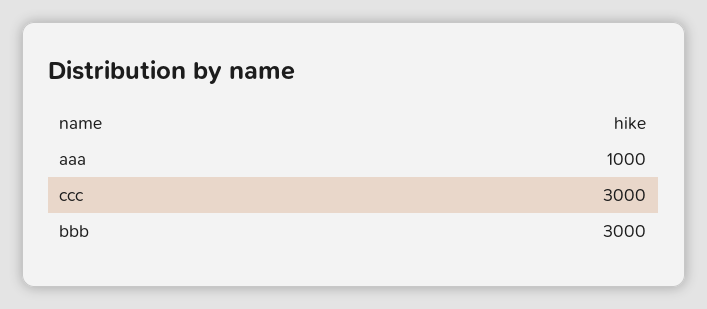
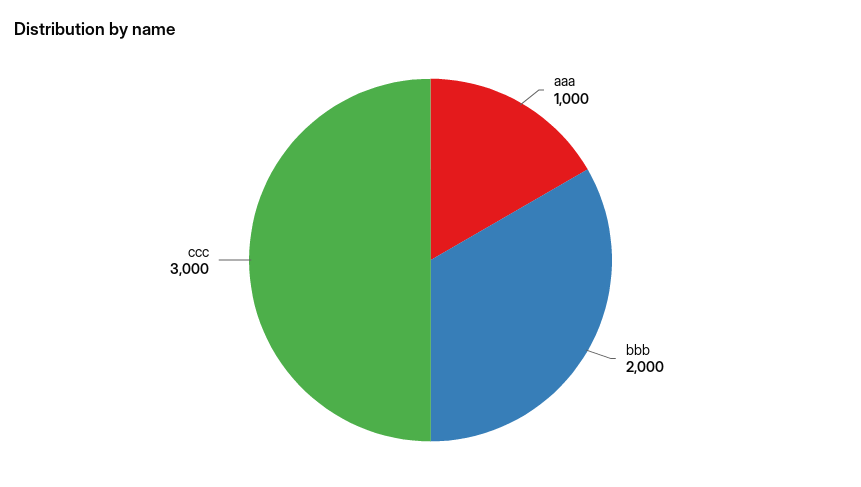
bbb: 3000 -> 2000

